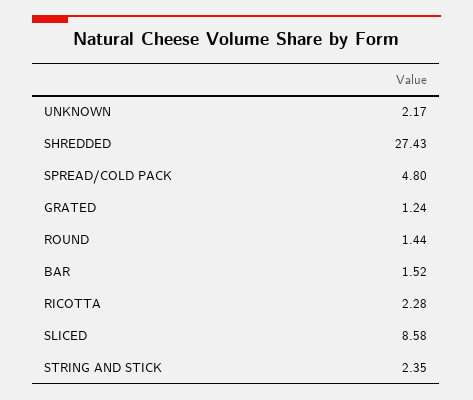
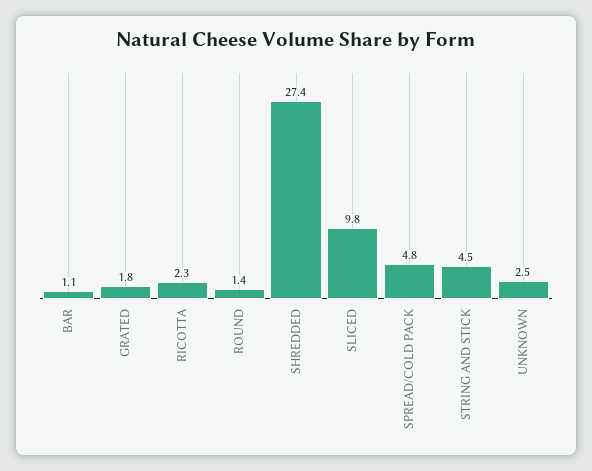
UNKNOWN: 2.17 -> 2.5
GRATED: 1.24 -> 1.8
BAR: 1.52 -> 1.1
SLICED: 8.58 -> 9.8
STRING AND STICK: 2.35 -> 4.5

